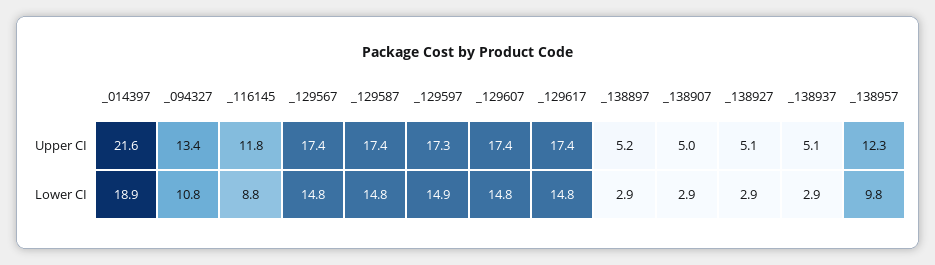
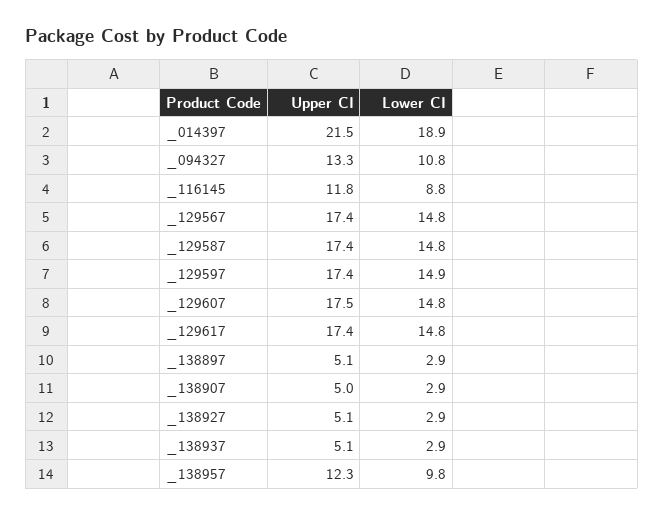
_014397, Upper CI: 21.6 -> 21.5
_094327, Upper CI: 13.4 -> 13.3
_129597, Upper CI: 17.3 -> 17.4
_129607, Upper CI: 17.4 -> 17.5
_138897, Upper CI: 5.2 -> 5.1

